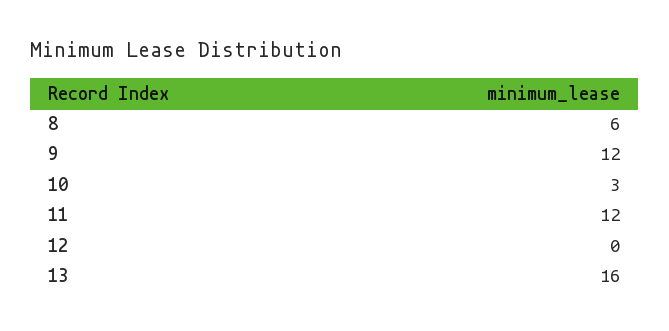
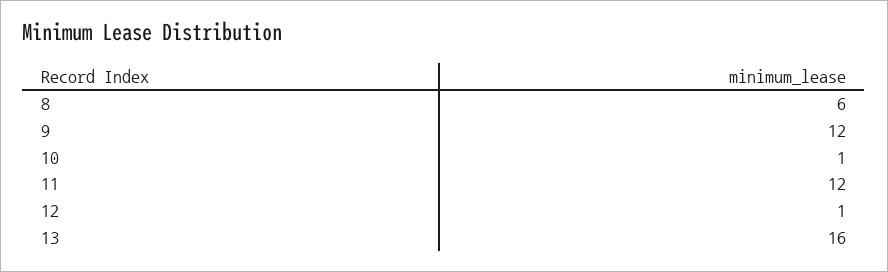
10: 3 -> 1
12: 0 -> 1

